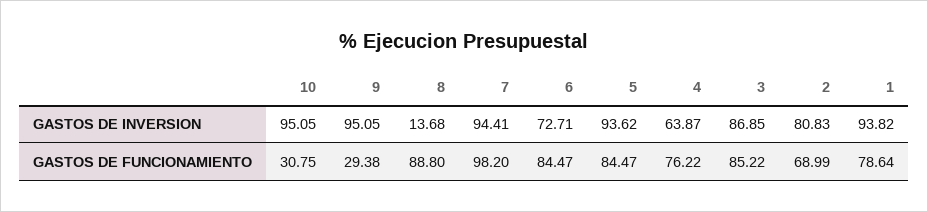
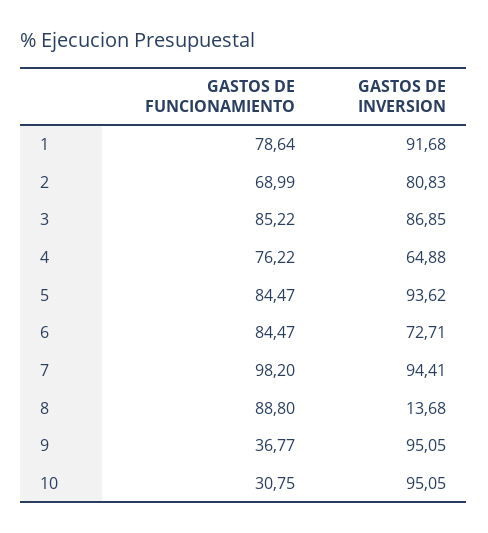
4, GASTOS DE INVERSION: 63.87 -> 64.88
1, GASTOS DE INVERSION: 93.82 -> 91.68
9, GASTOS DE FUNCIONAMIENTO: 29.38 -> 36.77

